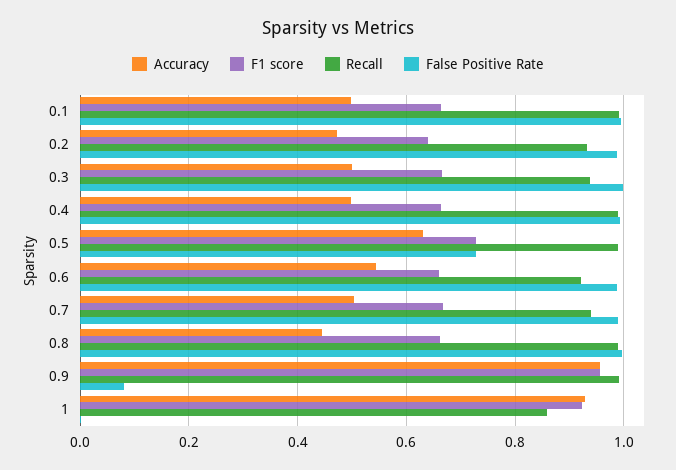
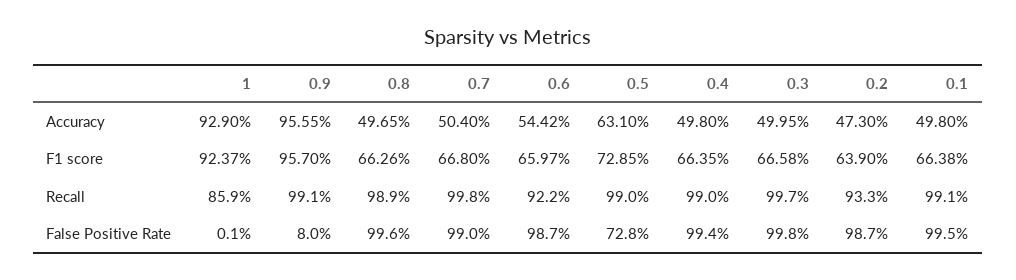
Recall, 0.3: 0.94 -> 0.997
Recall, 0.7: 0.94 -> 0.998
Accuracy, 0.8: 0.44 -> 0.4965

